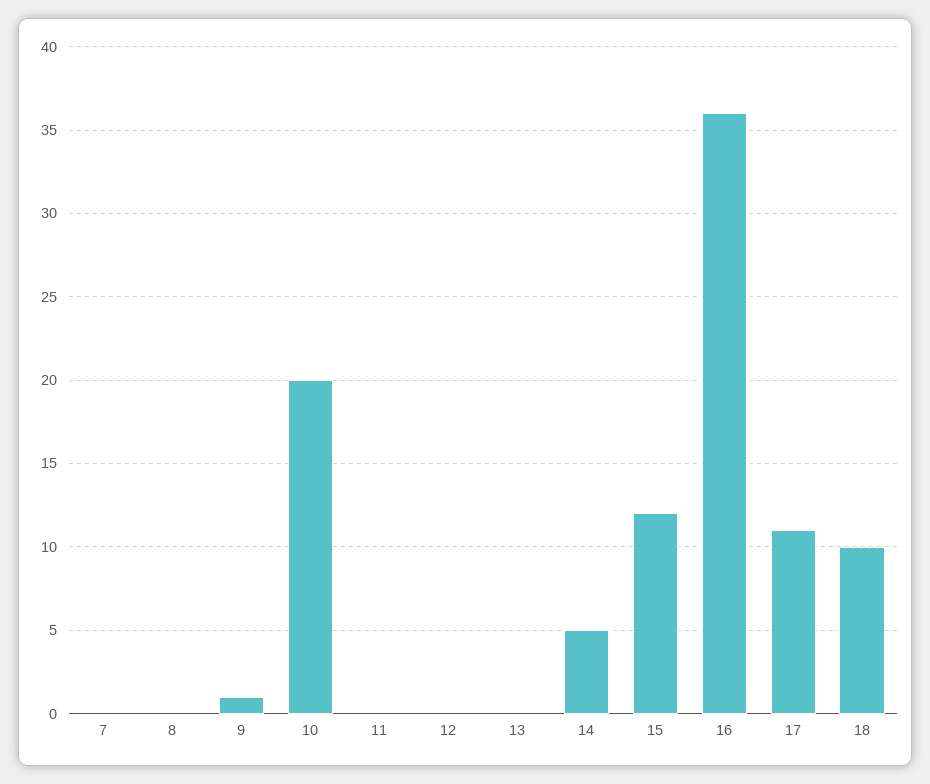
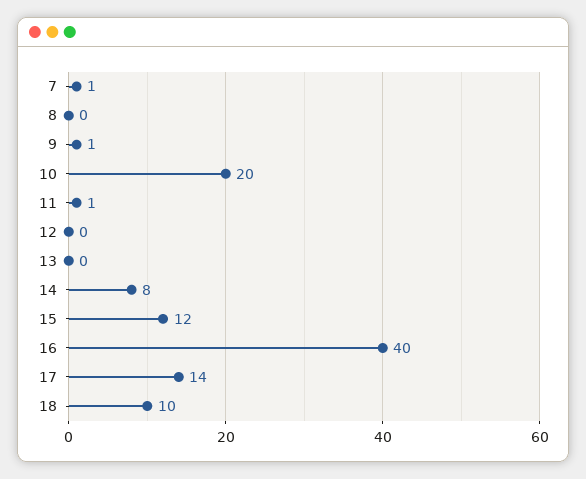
7: 0 -> 1
11: 0 -> 1
14: 5 -> 8
16: 36 -> 40
17: 11 -> 14

